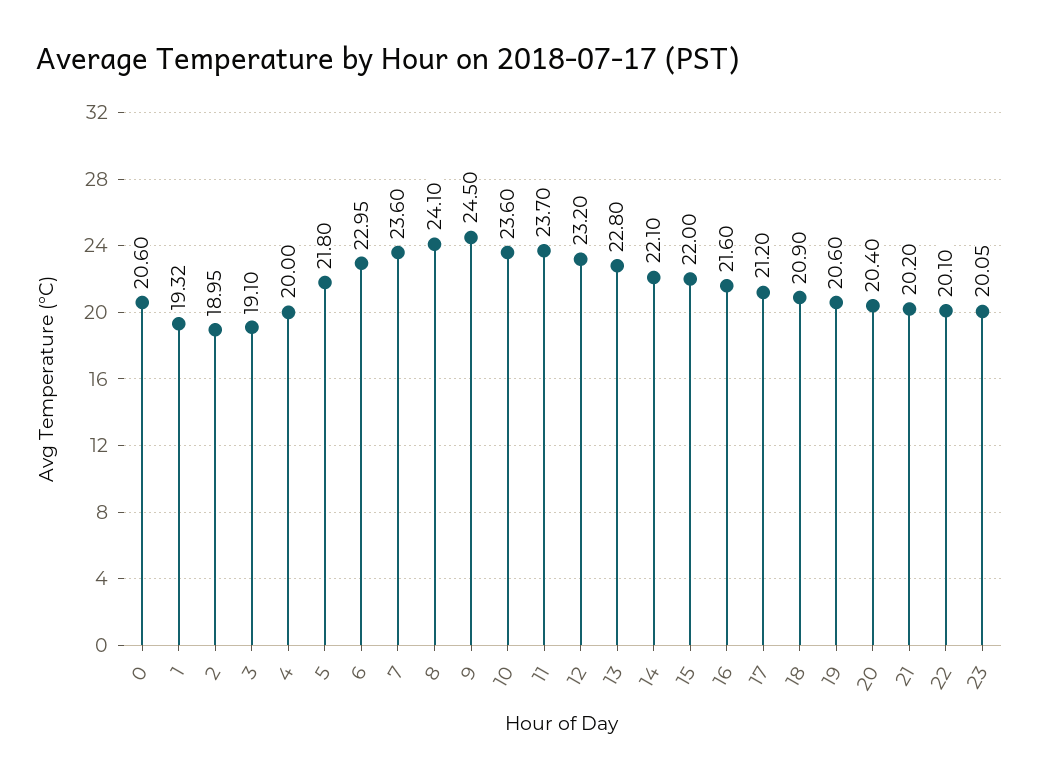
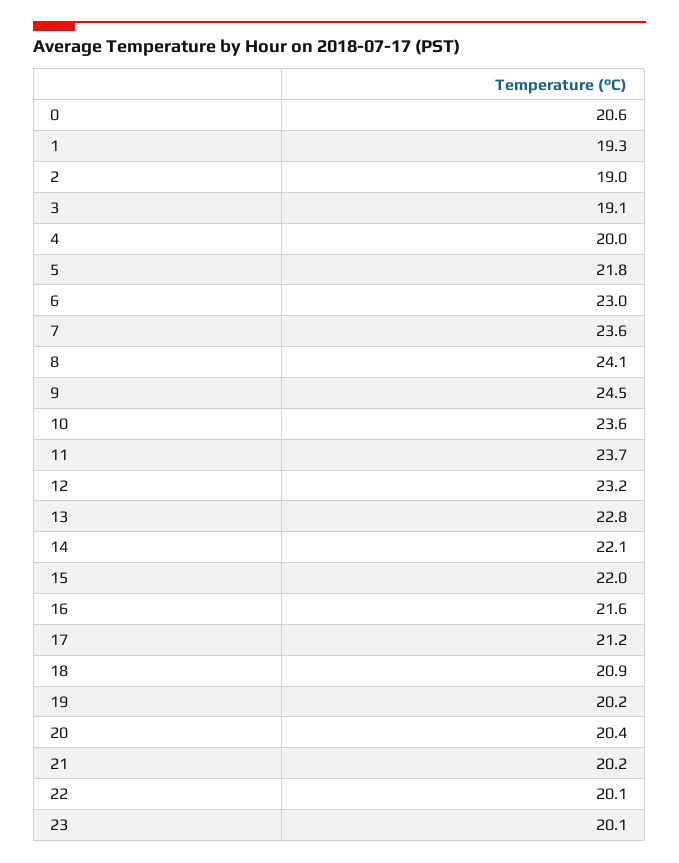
19: 20.6 -> 20.2

